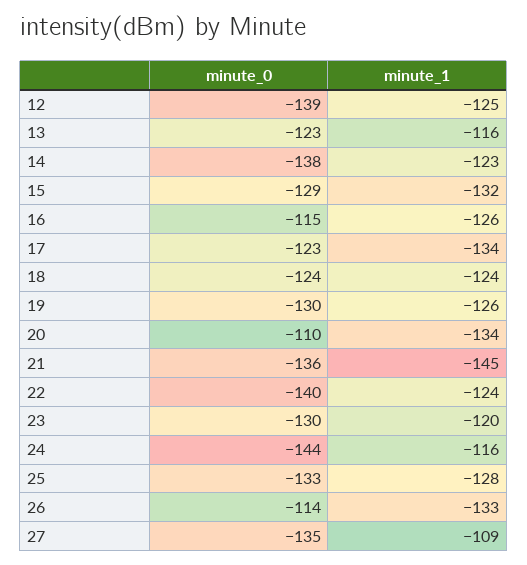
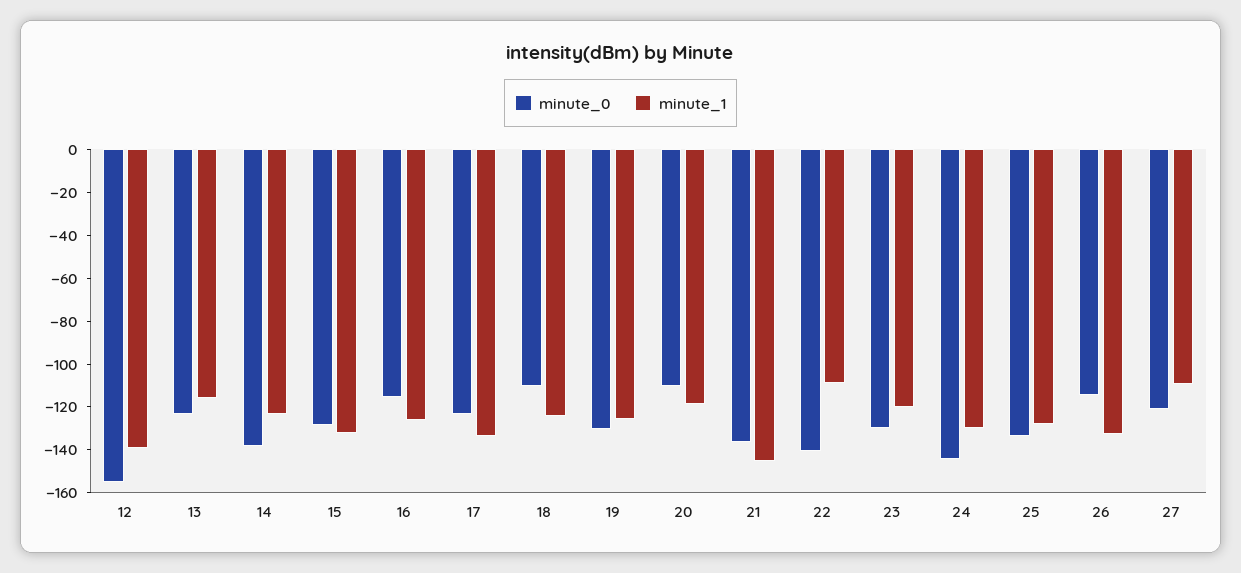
minute_0, 12: -139 -> -155
minute_1, 12: -125 -> -140
minute_0, 18: -124 -> -110
minute_1, 20: -134 -> -120
minute_1, 22: -124 -> -110
minute_1, 24: -116 -> -130
minute_0, 27: -135 -> -120

